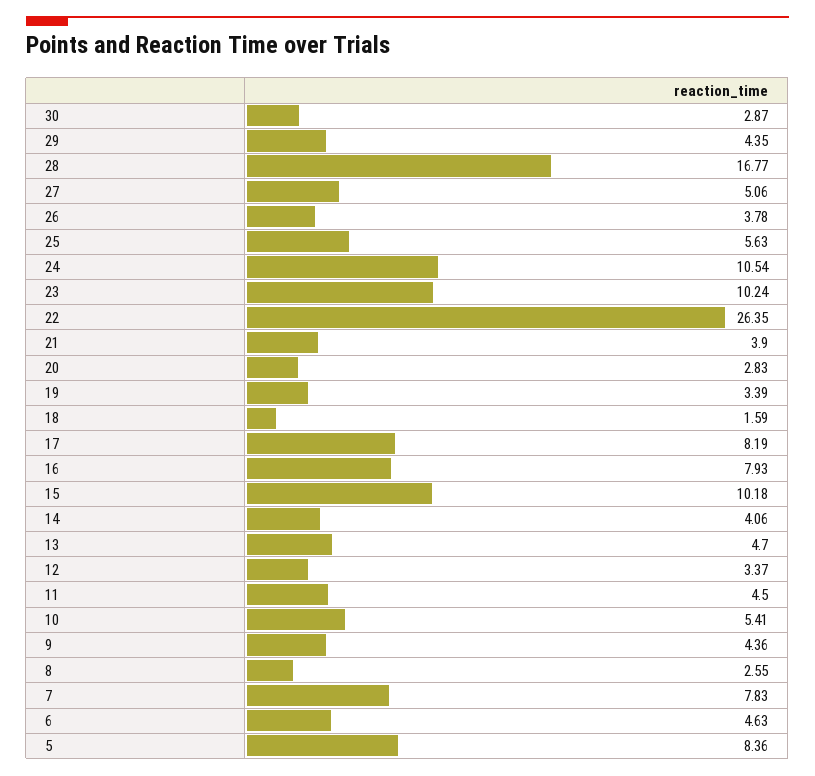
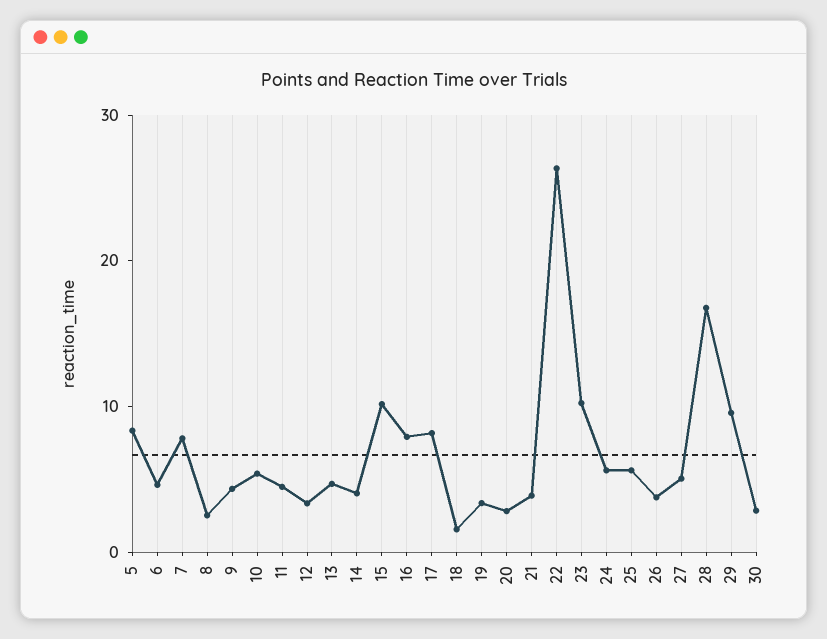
29: 4.35 -> 10
24: 10.54 -> 6

